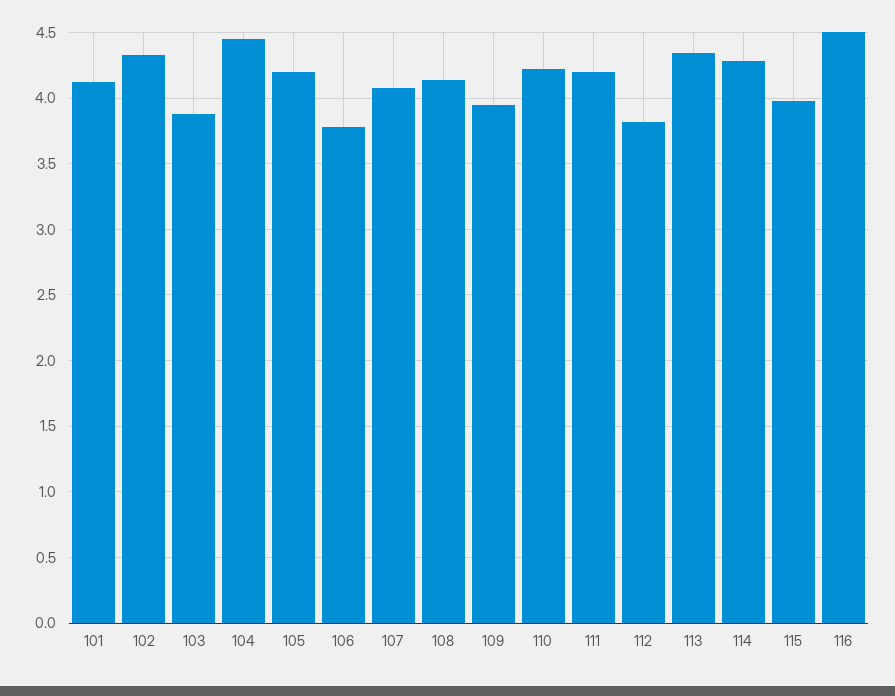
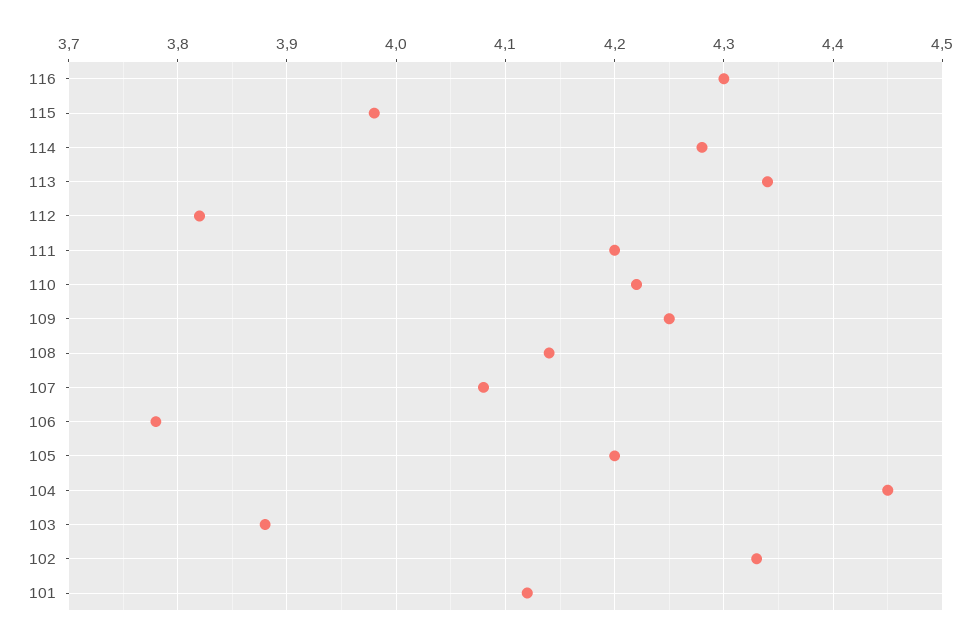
109: 3.95 -> 4.25
116: 4.5 -> 4.3

